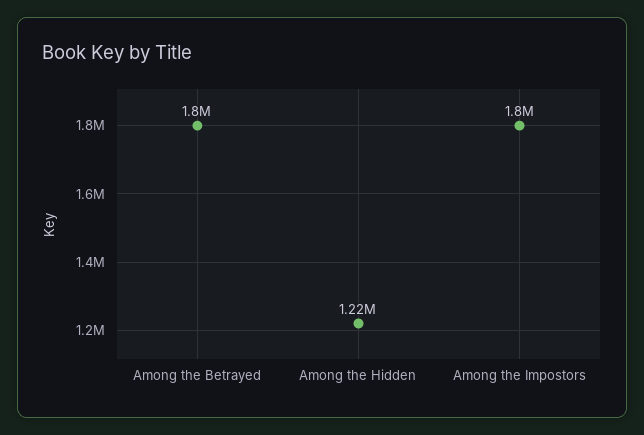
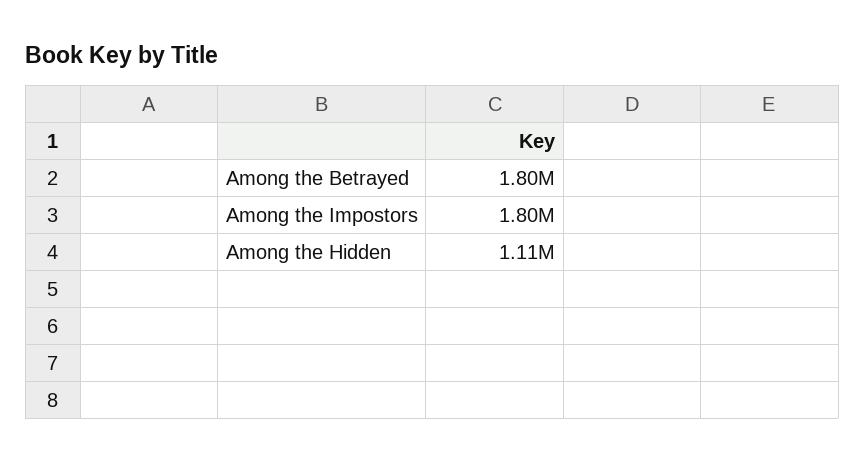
Among the Hidden: 1220000 -> 1110000

